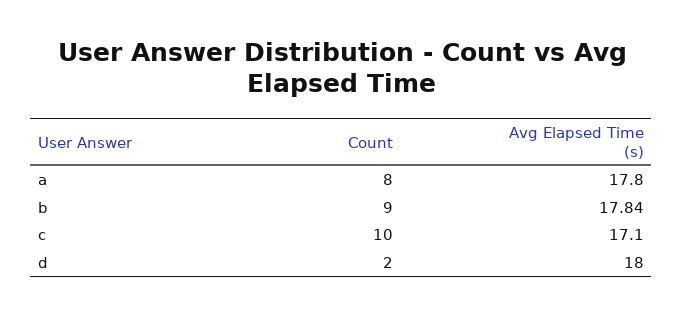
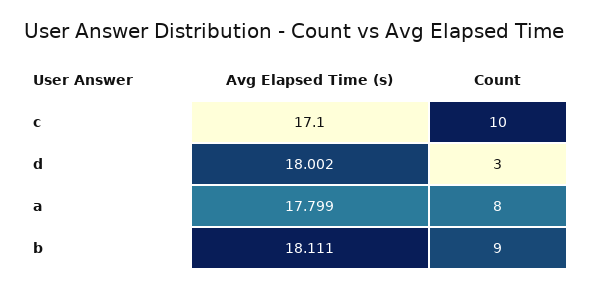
Avg Elapsed Time (s), b: 17.84 -> 18.111
Count, d: 2 -> 3

